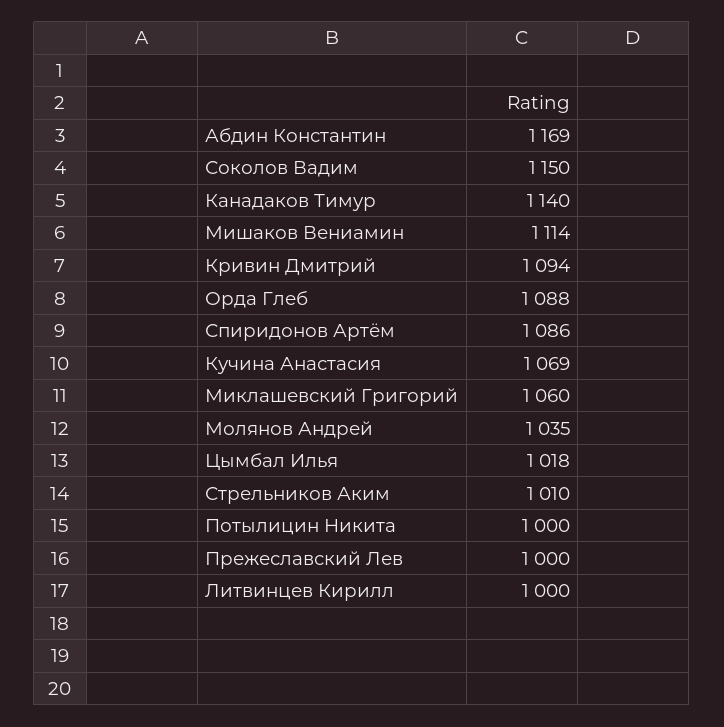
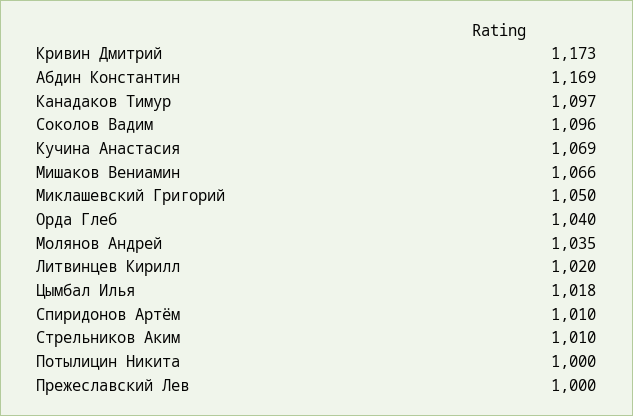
Соколов Вадим: 1150 -> 1096
Канадаков Тимур: 1140 -> 1097
Мишаков Вениамин: 1114 -> 1066
Кривин Дмитрий: 1094 -> 1173
Орда Глеб: 1088 -> 1040
Спиридонов Артём: 1086 -> 1010
Миклашевский Григорий: 1060 -> 1050
Литвинцев Кирилл: 1000 -> 1020

